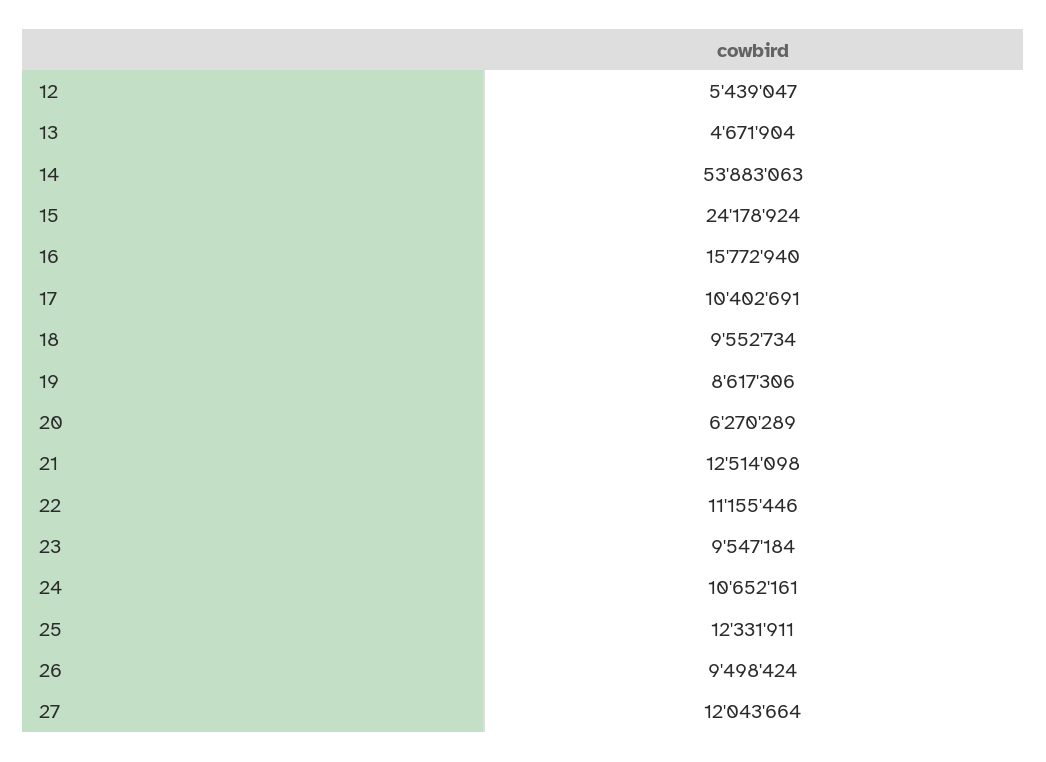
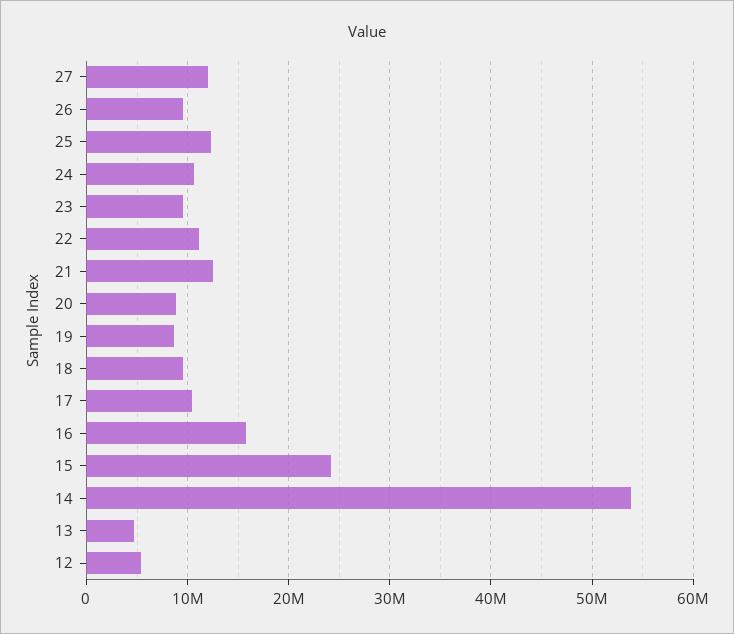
20: 6270289 -> 9000000

